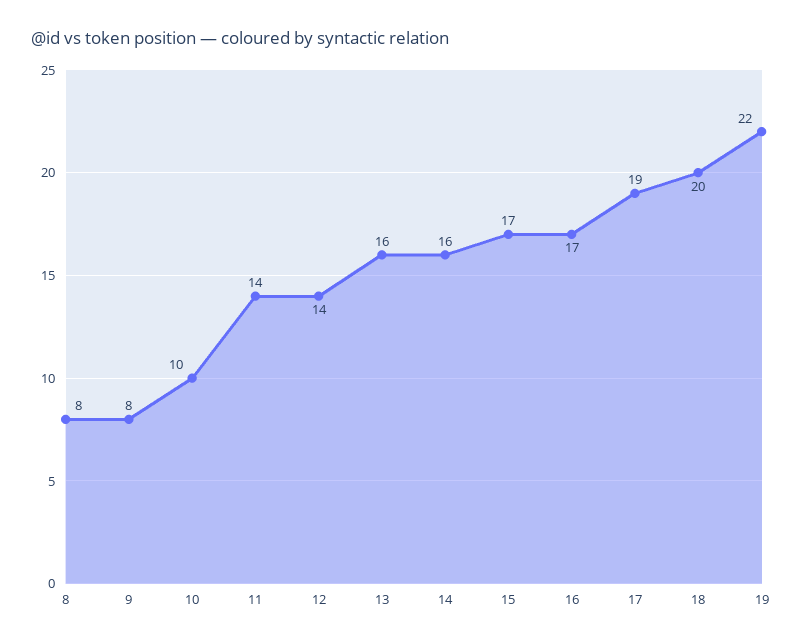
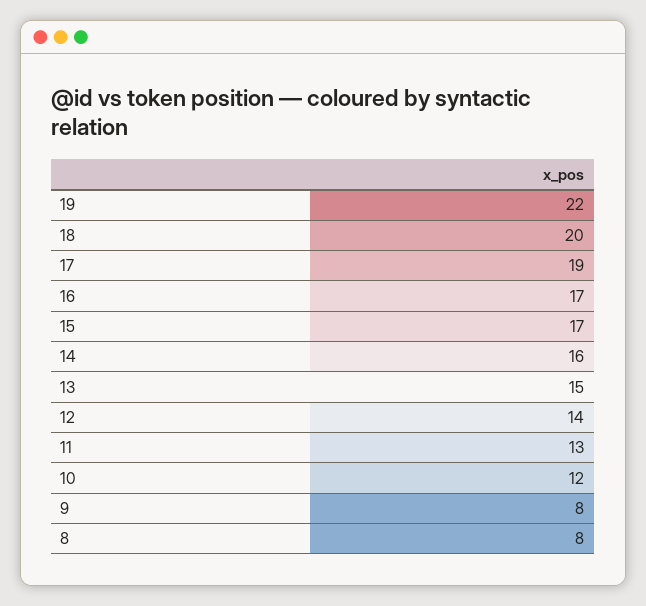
10: 10 -> 12
11: 14 -> 13
13: 16 -> 15

